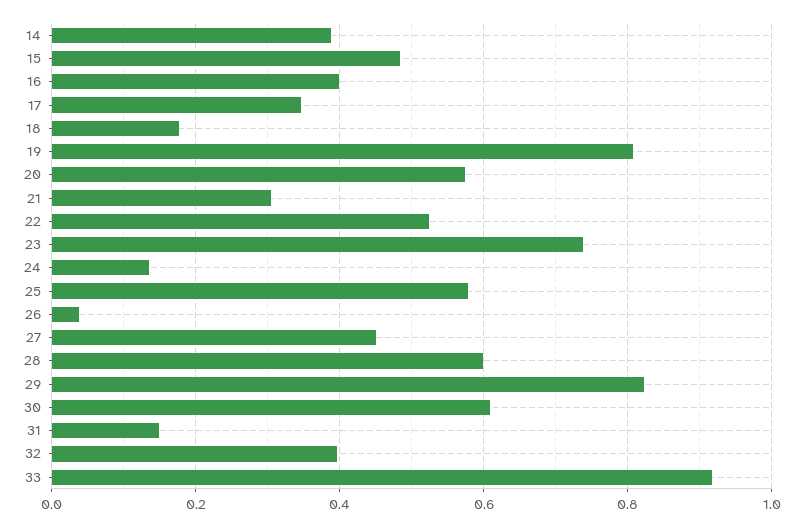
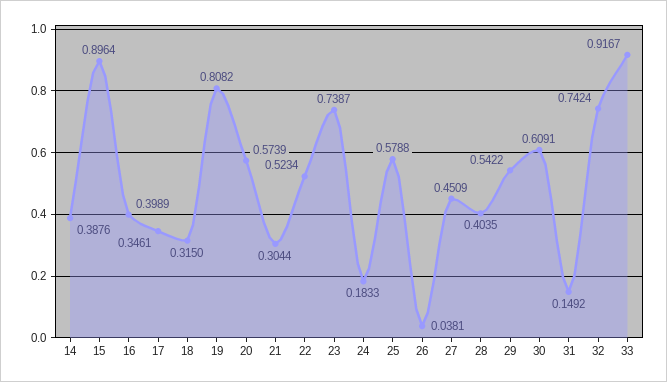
15: 0.48 -> 0.8964
18: 0.18 -> 0.315
24: 0.14 -> 0.1833
28: 0.6 -> 0.4035
29: 0.82 -> 0.5422
32: 0.4 -> 0.7424

